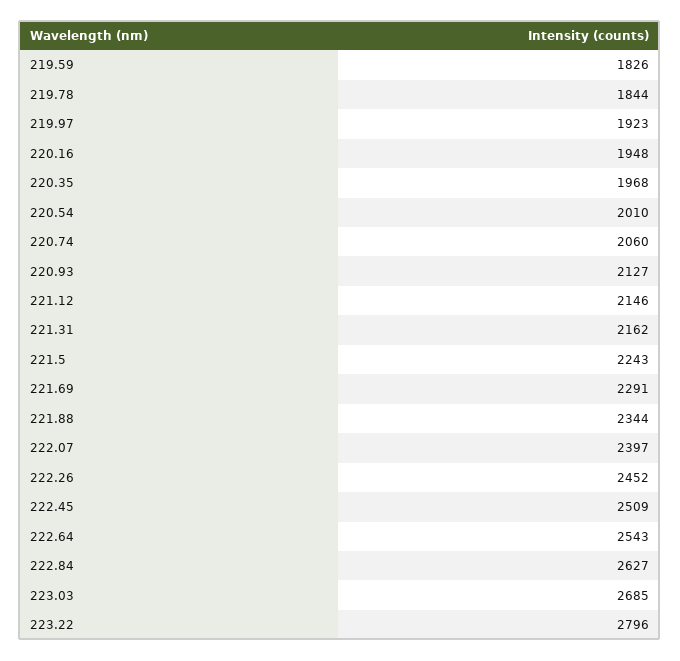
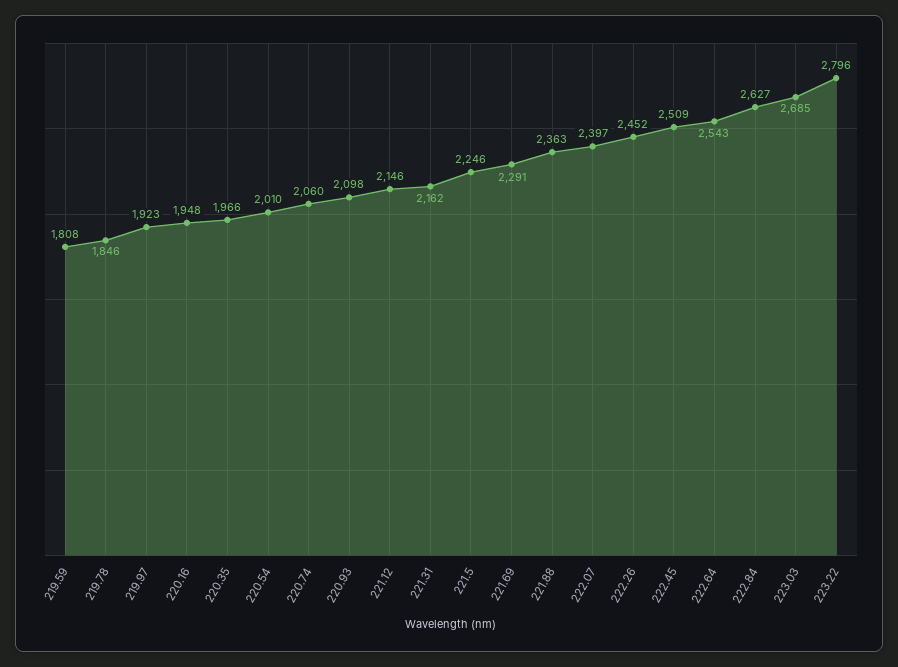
219.59: 1826 -> 1808
219.78: 1844 -> 1846
220.35: 1968 -> 1966
220.93: 2127 -> 2098
221.5: 2243 -> 2246
221.88: 2344 -> 2363

